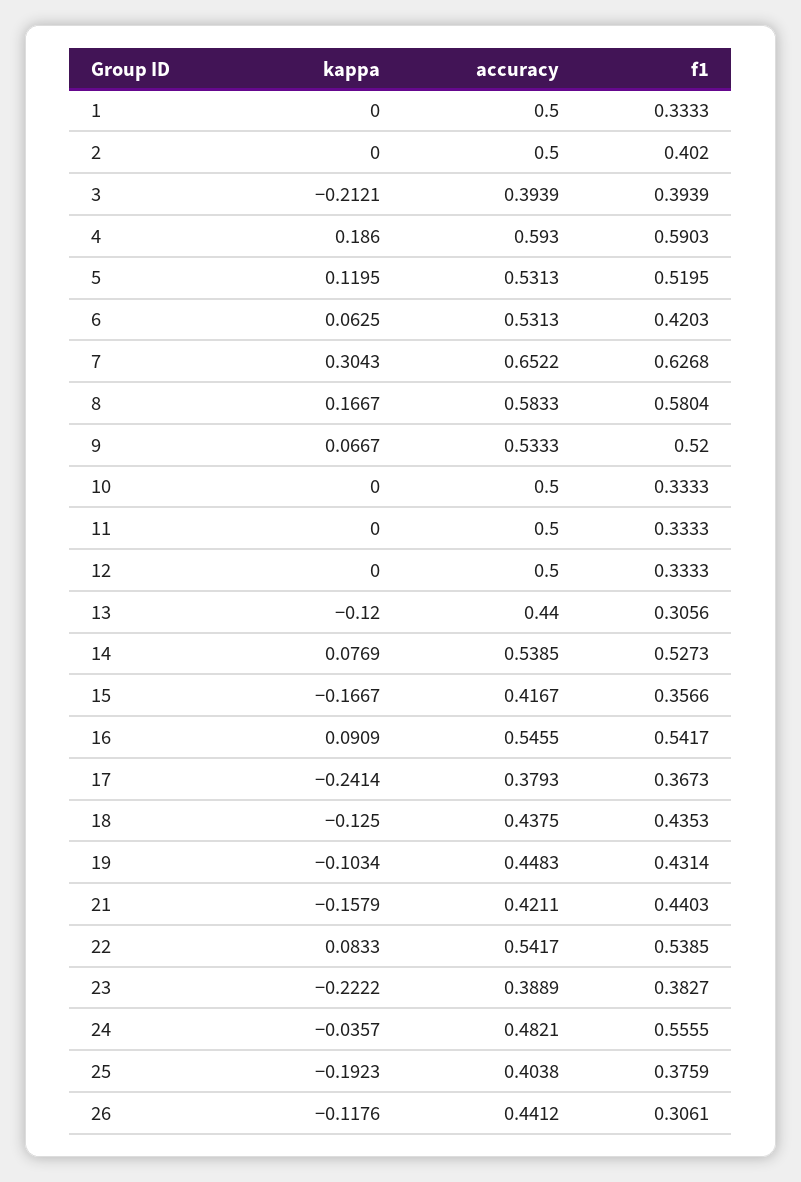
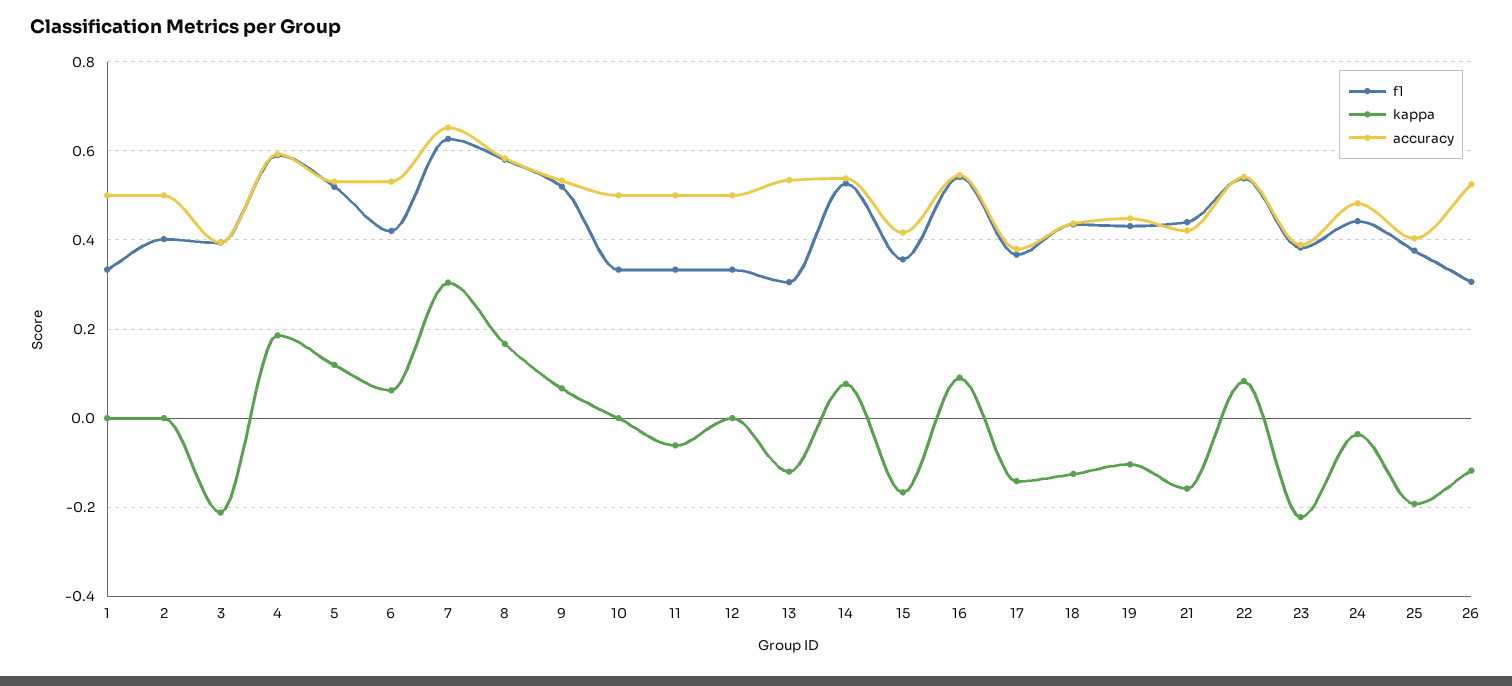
kappa, 11: 0 -> -0.06
accuracy, 13: 0.44 -> 0.54
kappa, 17: -0.2414 -> -0.14
f1, 24: 0.5555 -> 0.44
accuracy, 26: 0.4412 -> 0.52

